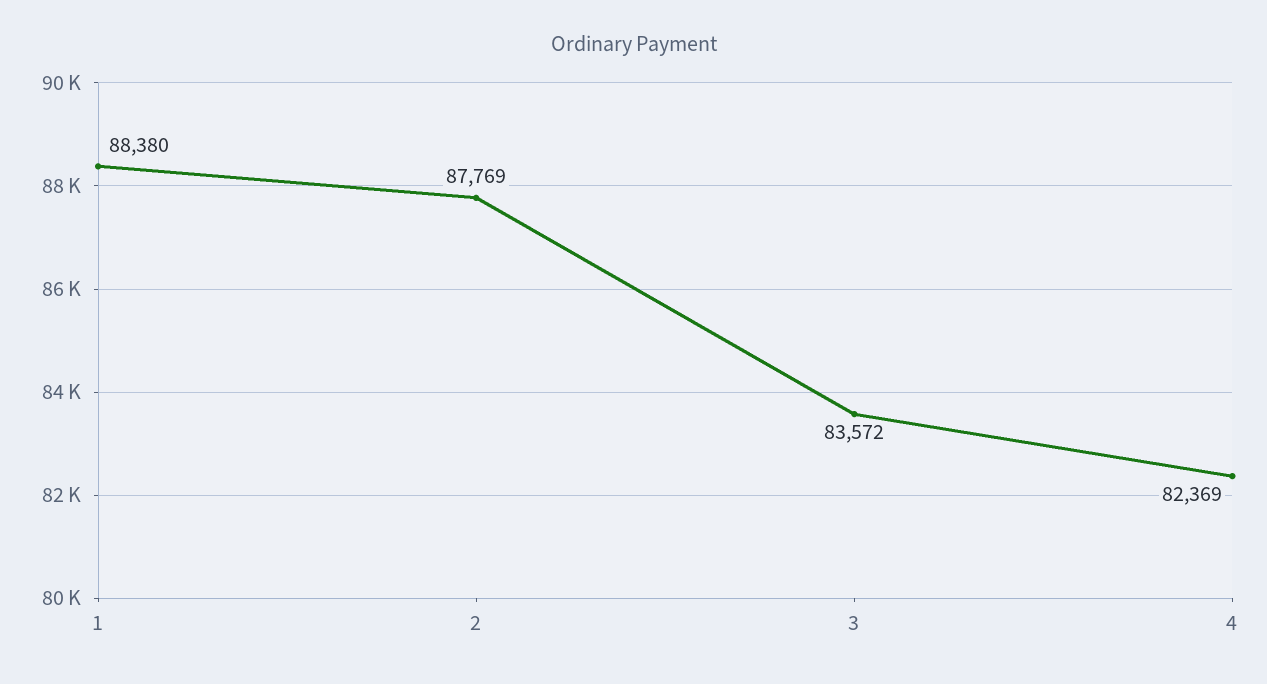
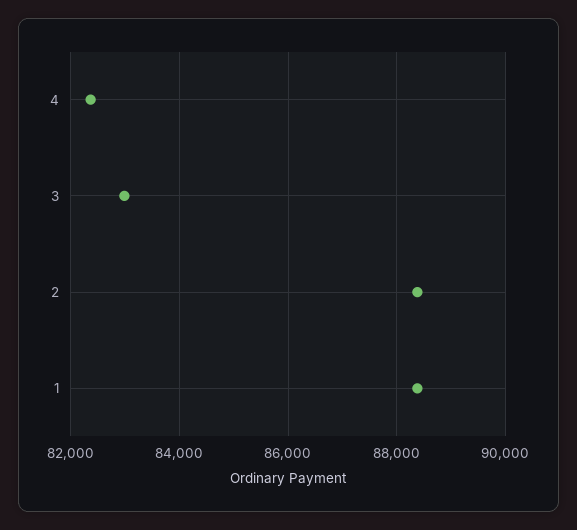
2: 87769 -> 88400
3: 83572 -> 83000

